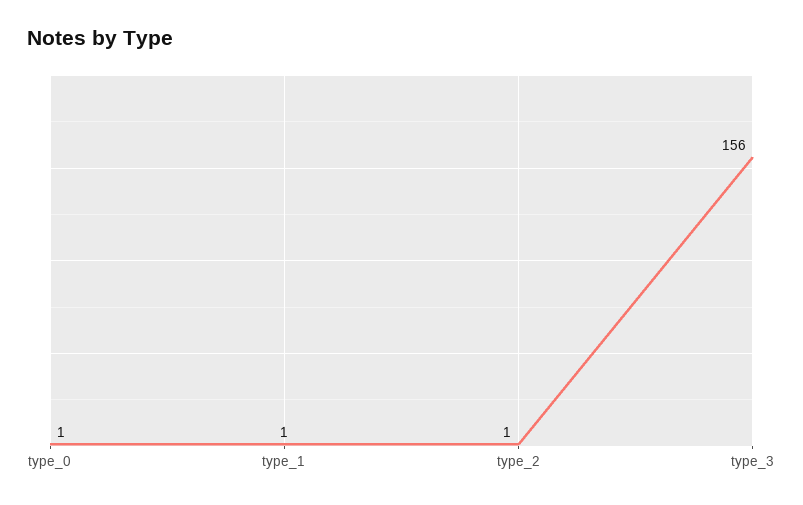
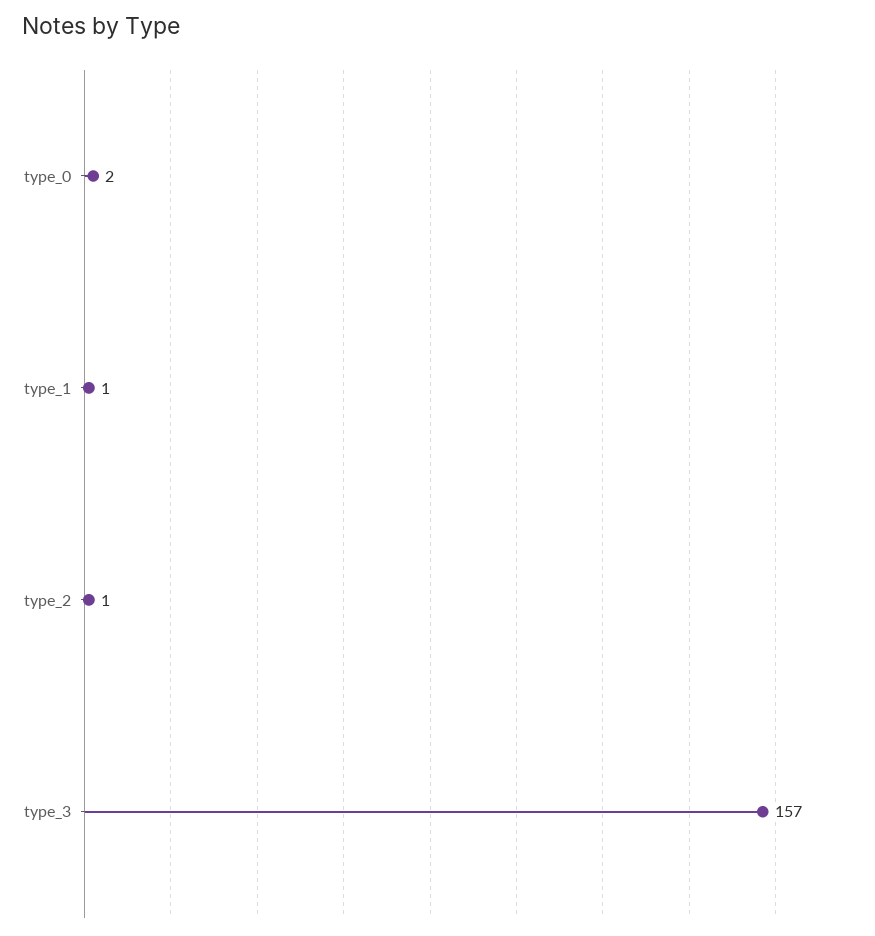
type_0: 1 -> 2
type_3: 156 -> 157

